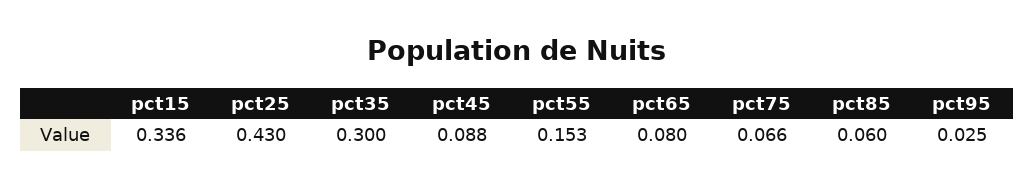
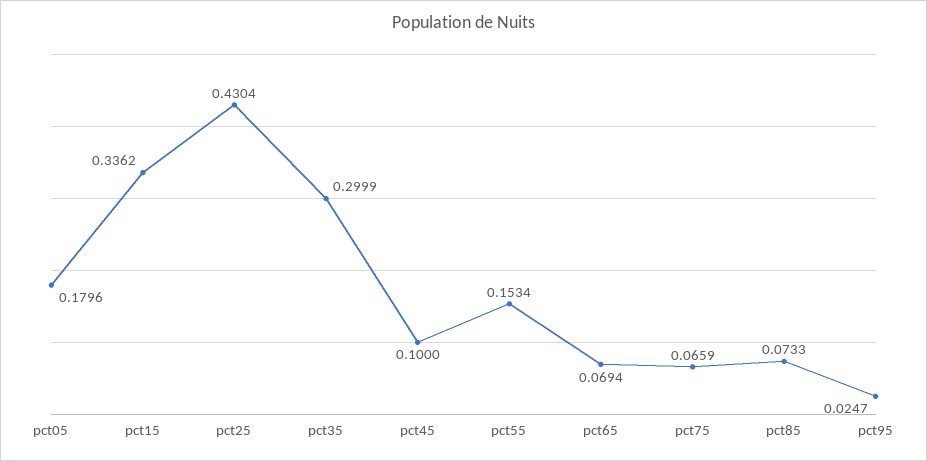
pct45: 0.088 -> 0.1
pct65: 0.08 -> 0.0694
pct85: 0.06 -> 0.0733
pct05: none -> 0.1796

